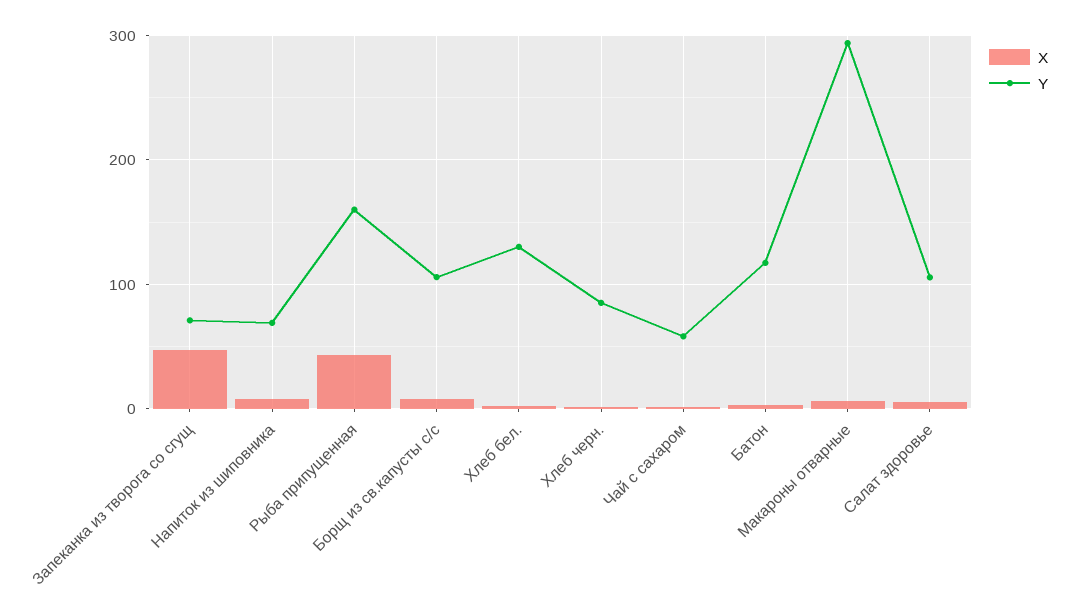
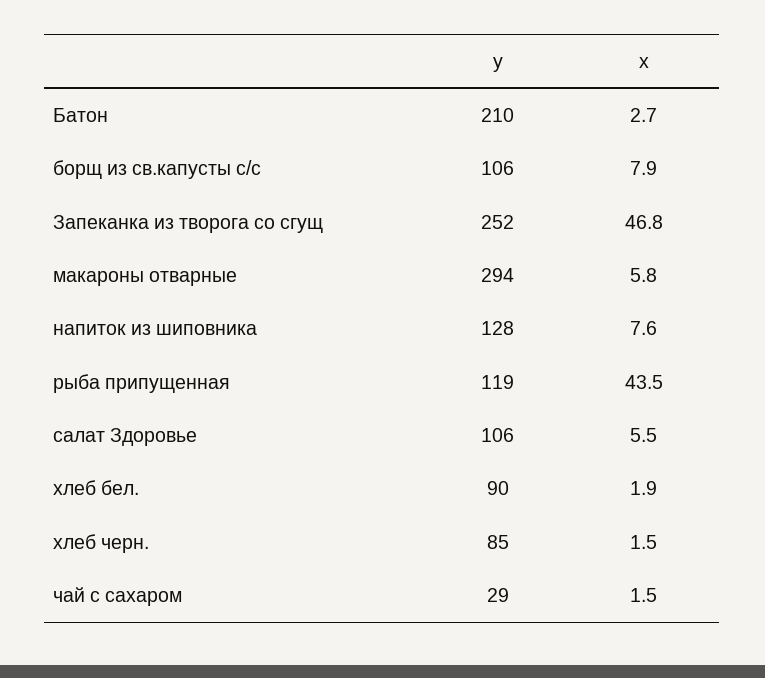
Y, Запеканка из творога со сгущ: 70 -> 252
Y, Напиток из шиповника: 70 -> 128
Y, Рыба припущенная: 160 -> 119
Y, Хлеб бел.: 130 -> 90
Y, Чай с сахаром: 60 -> 29
Y, Батон: 120 -> 210

